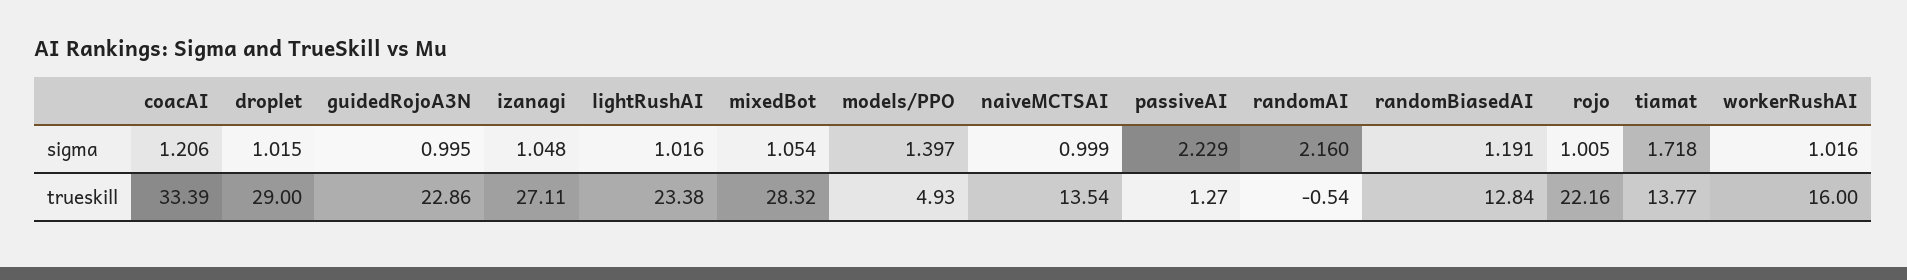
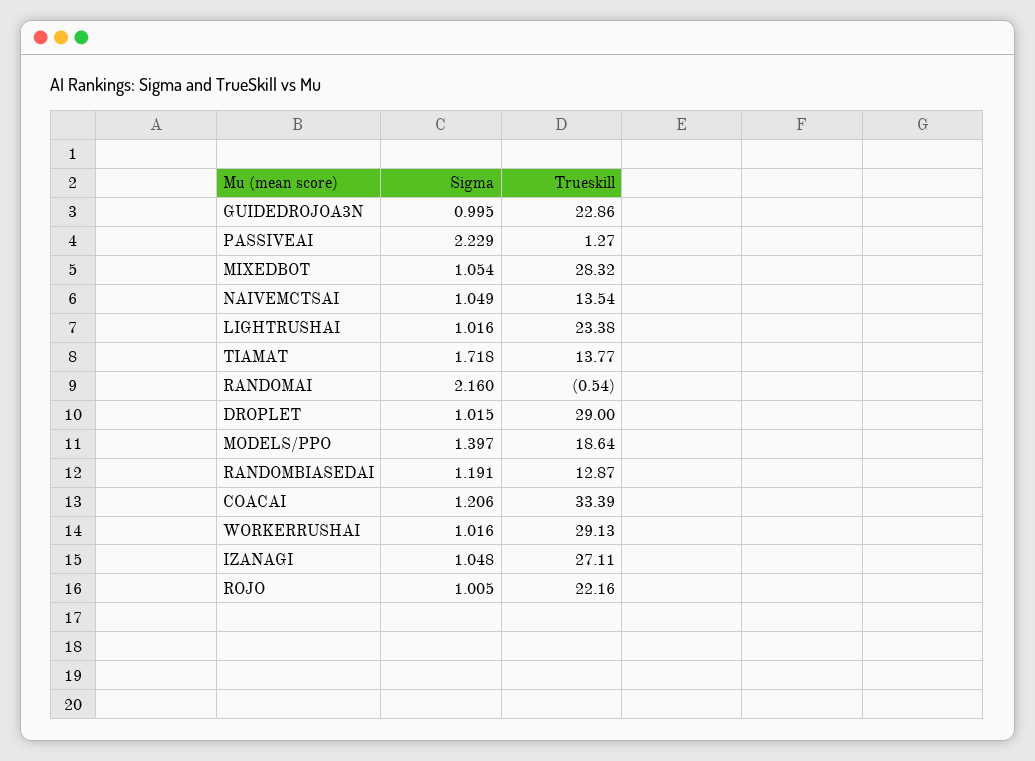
naiveMCTSAI, sigma: 0.999 -> 1.049
models/PPO, trueskill: 4.93 -> 18.64
randomBiasedAI, trueskill: 12.84 -> 12.87
workerRushAI, trueskill: 16 -> 29.13

